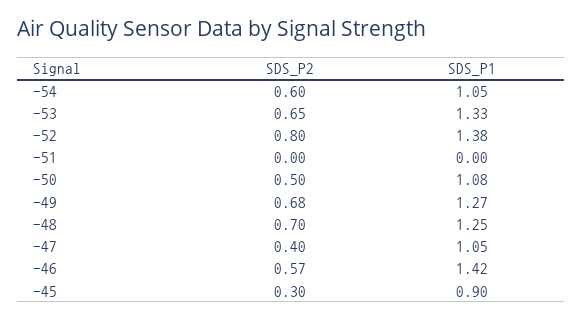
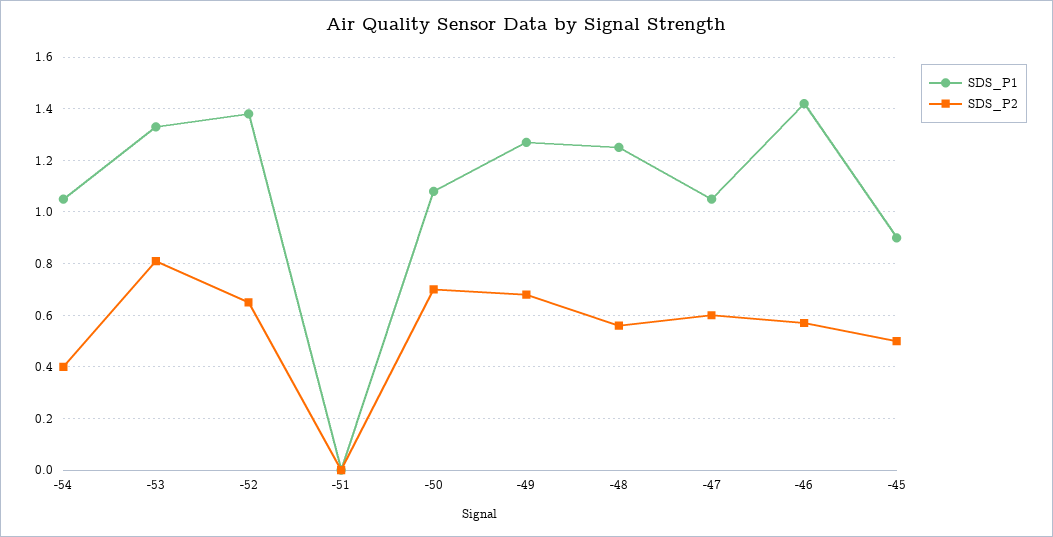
SDS_P2, -54: 0.6 -> 0.4
SDS_P2, -53: 0.65 -> 0.8
SDS_P2, -52: 0.8 -> 0.65
SDS_P2, -50: 0.5 -> 0.7
SDS_P2, -48: 0.7 -> 0.55
SDS_P2, -47: 0.4 -> 0.6
SDS_P2, -45: 0.3 -> 0.5

